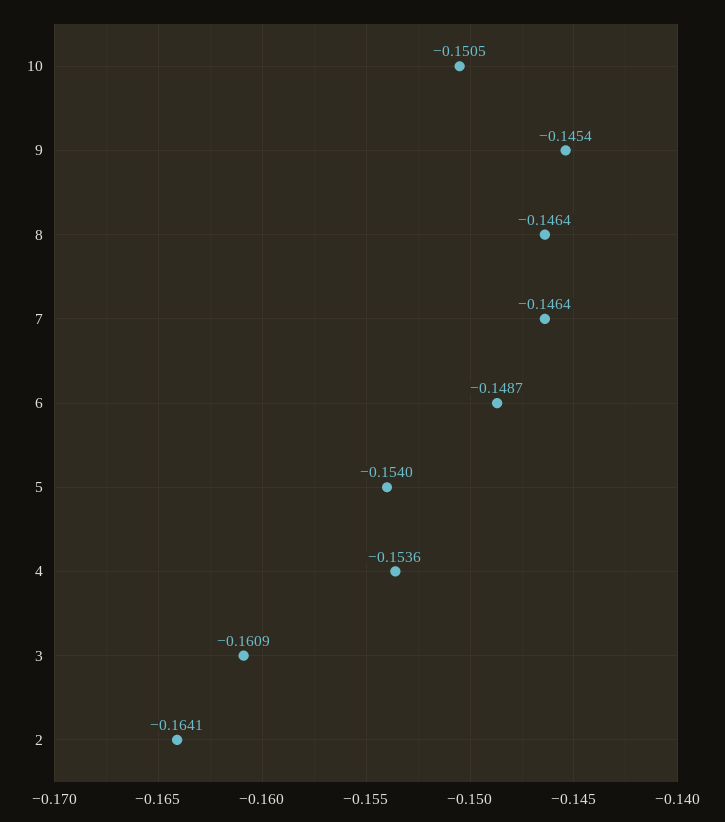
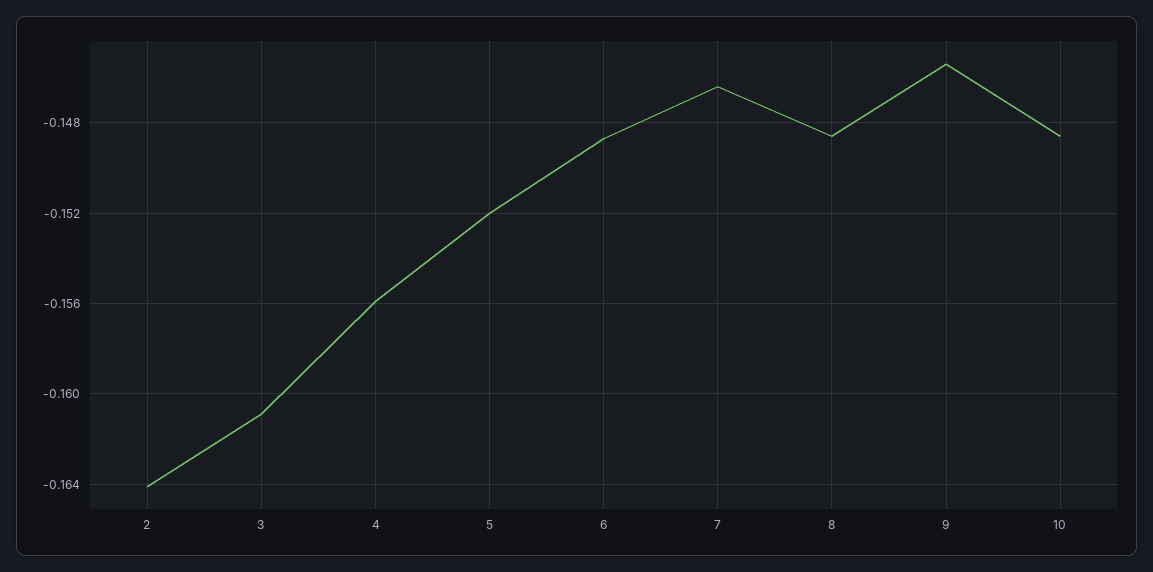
10: -0.1505 -> -0.1485
8: -0.1464 -> -0.1485
5: -0.154 -> -0.152
4: -0.1536 -> -0.156

